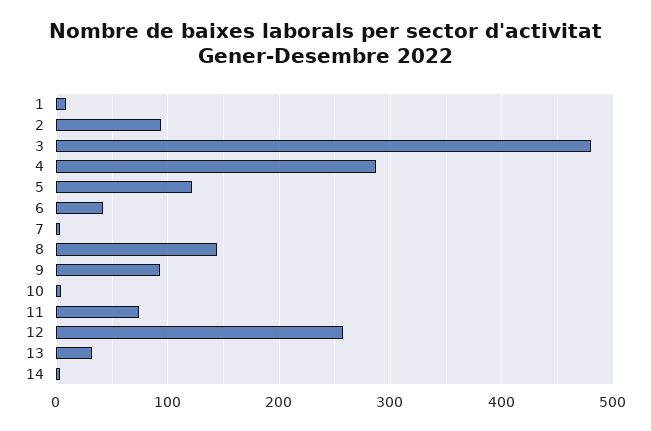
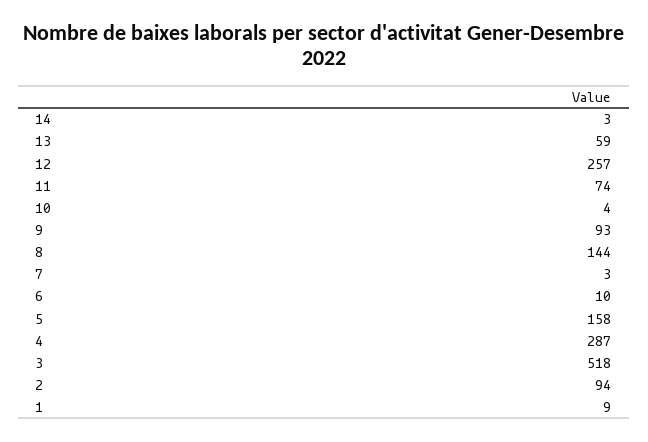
3: 480 -> 518
5: 120 -> 158
6: 40 -> 10
13: 30 -> 59

